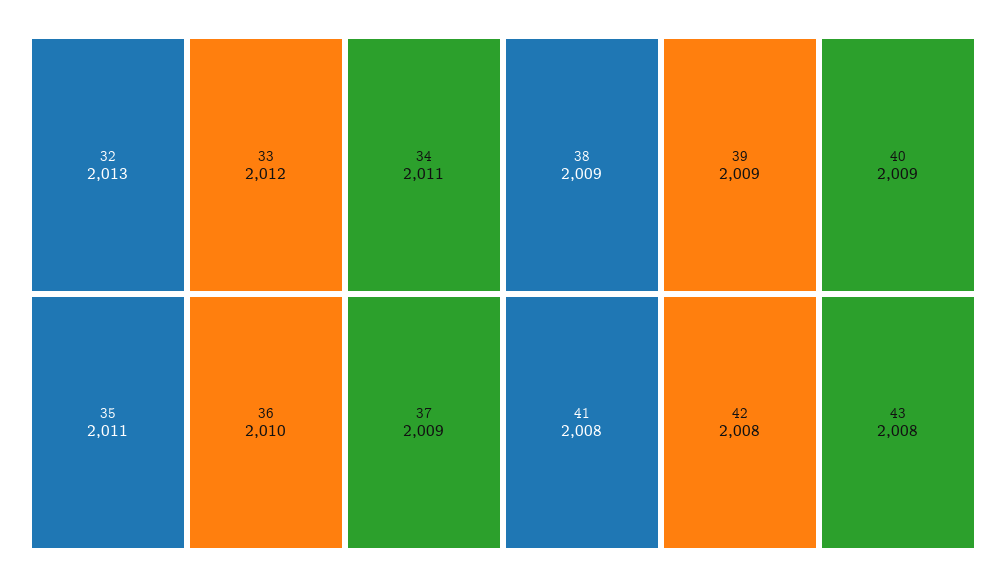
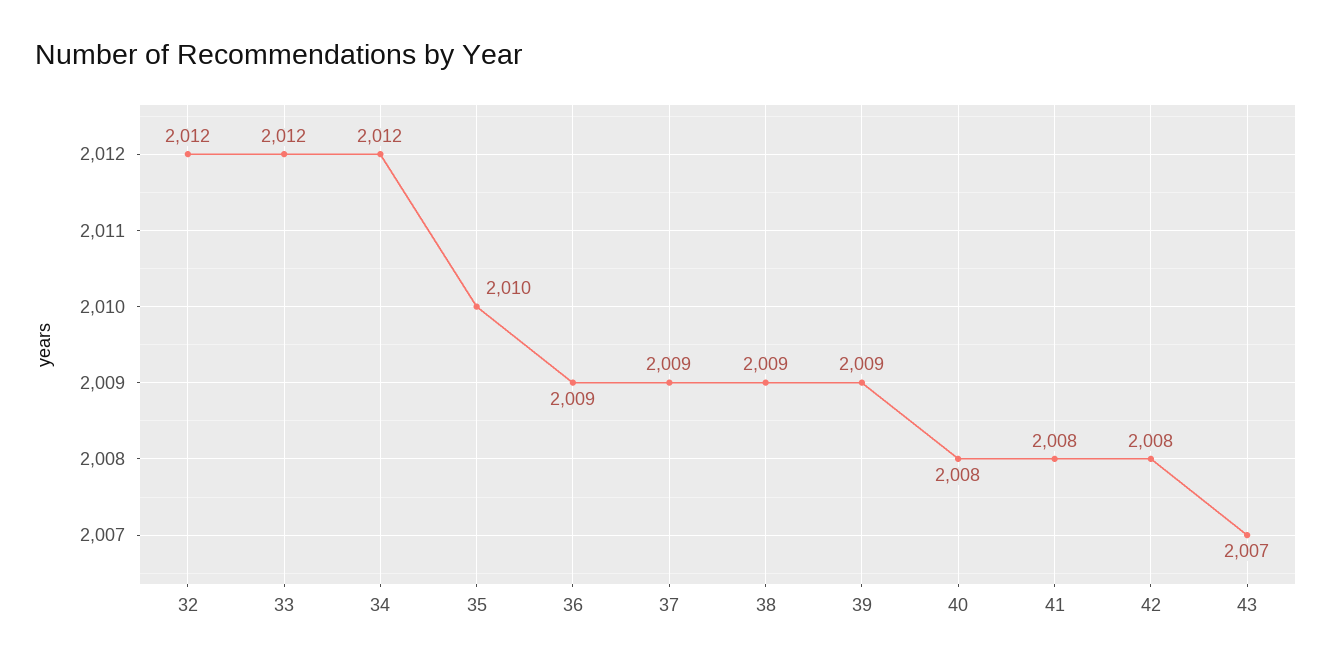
32: 2013 -> 2012
34: 2011 -> 2012
35: 2011 -> 2010
36: 2010 -> 2009
40: 2009 -> 2008
43: 2008 -> 2007

